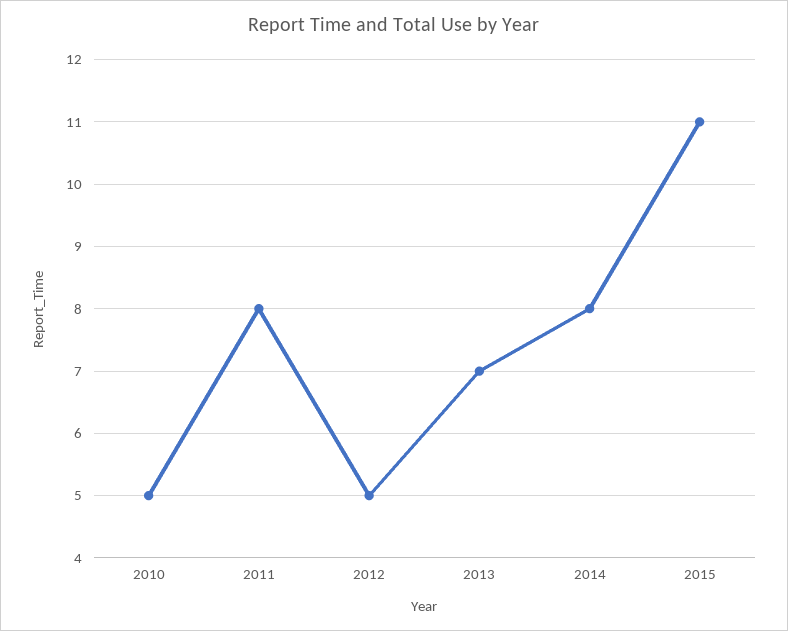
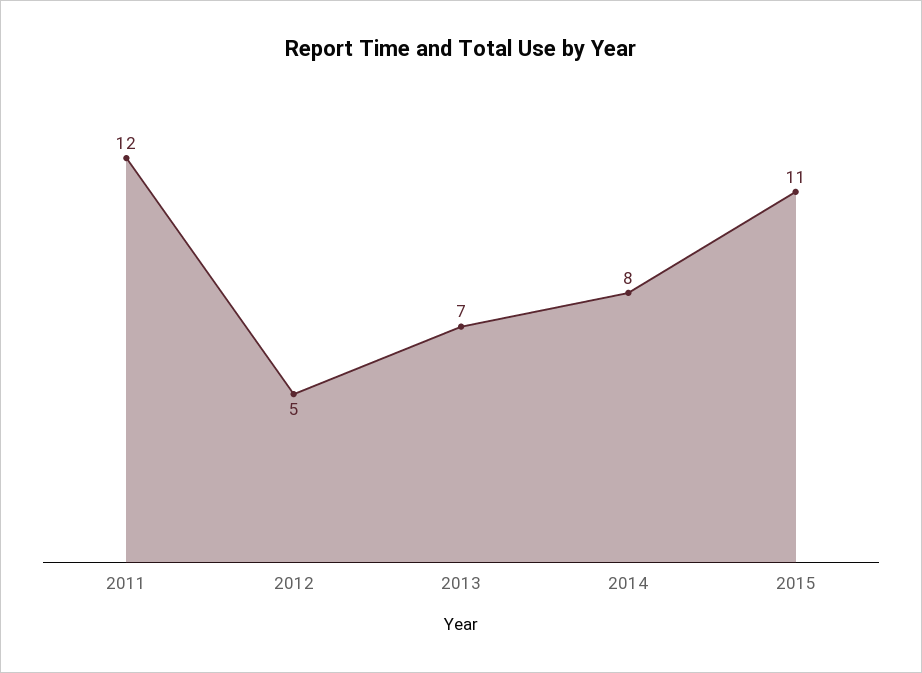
2010: 5 -> none
2011: 8 -> 12

